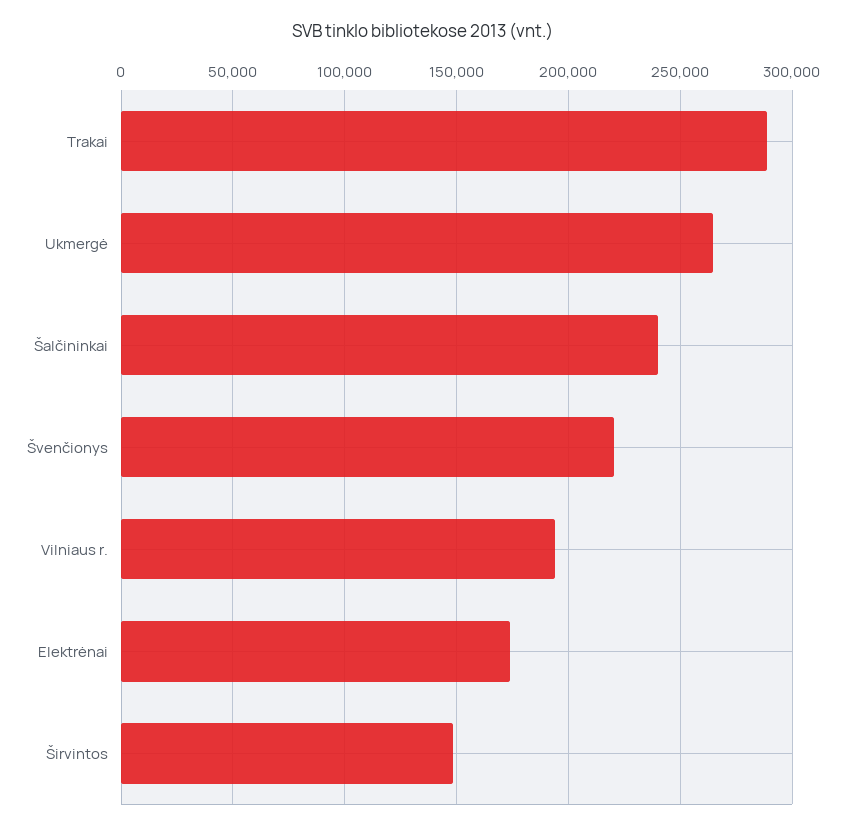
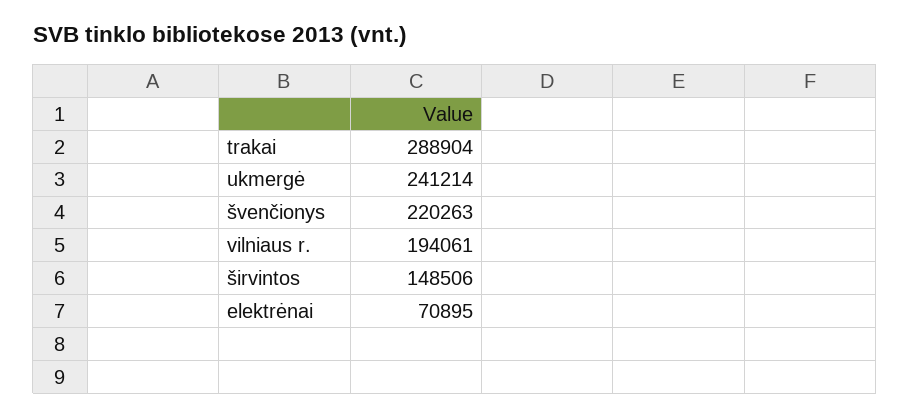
Ukmergė: 265000 -> 241214
Šalčininkai: 240000 -> none
Elektrėnai: 175000 -> 70895

